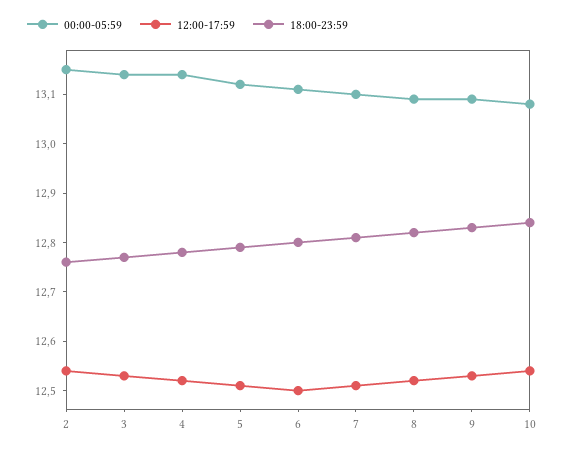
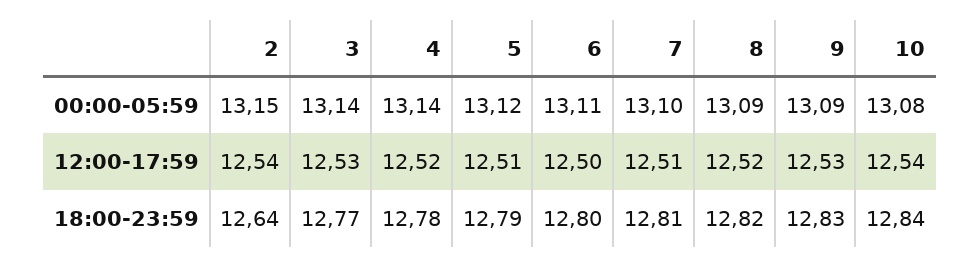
18:00-23:59, 2: 12.75 -> 12.64

